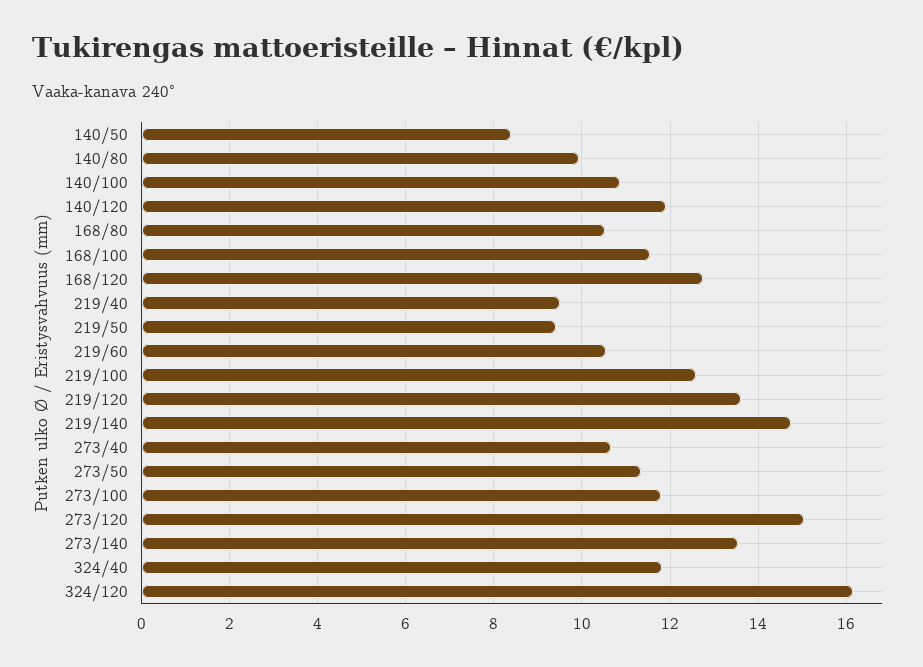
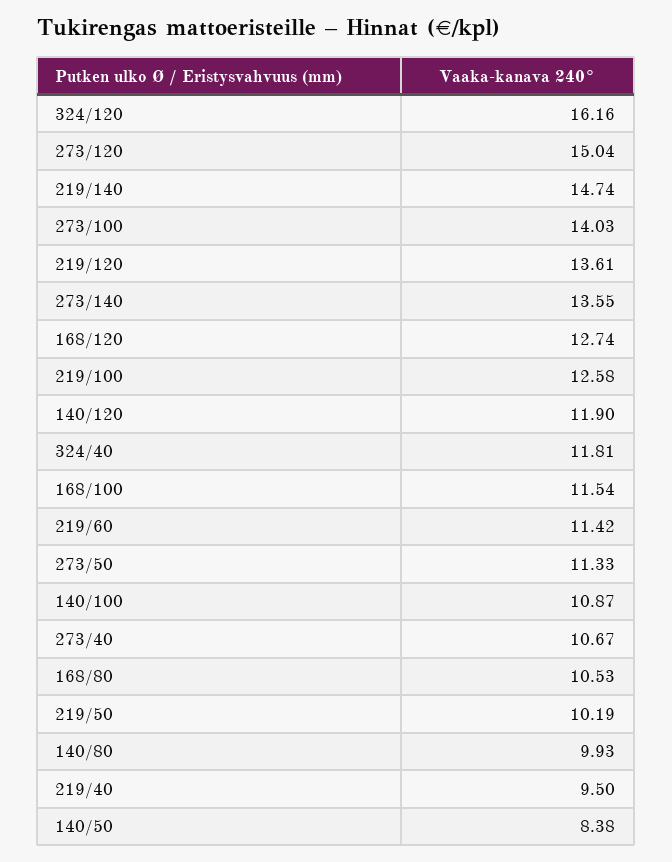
219/50: 9.4 -> 10.19
219/60: 10.6 -> 11.42
273/100: 11.8 -> 14.03

